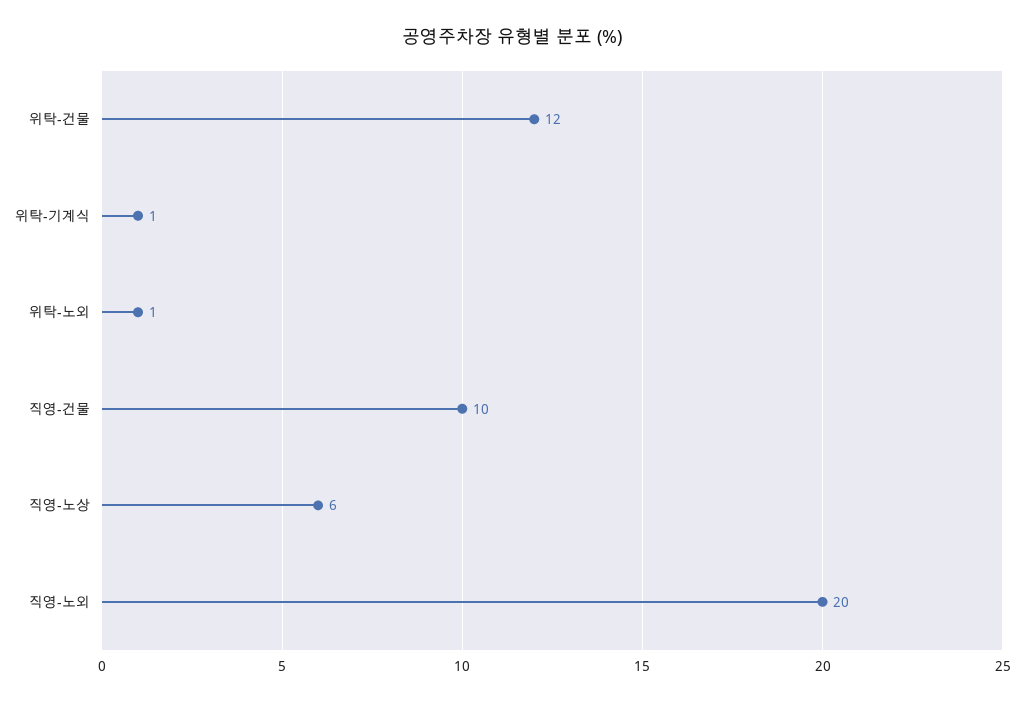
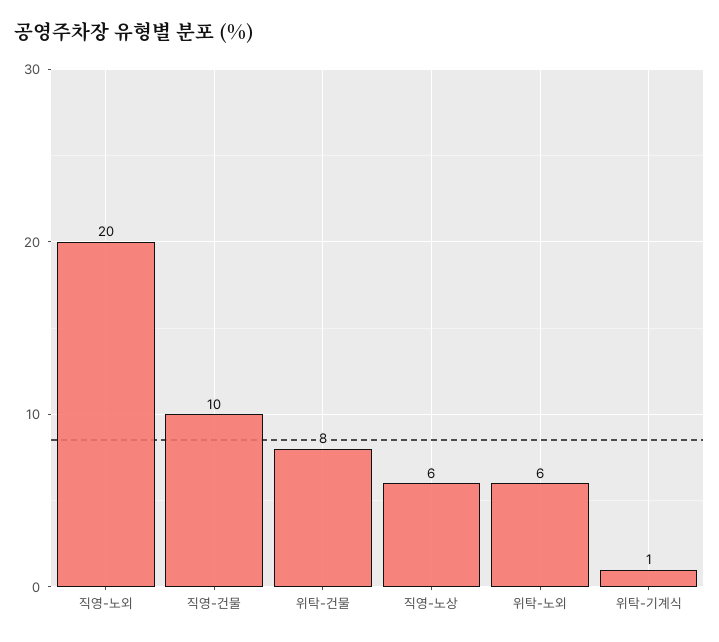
위탁-건물: 12 -> 8
위탁-노외: 1 -> 6

